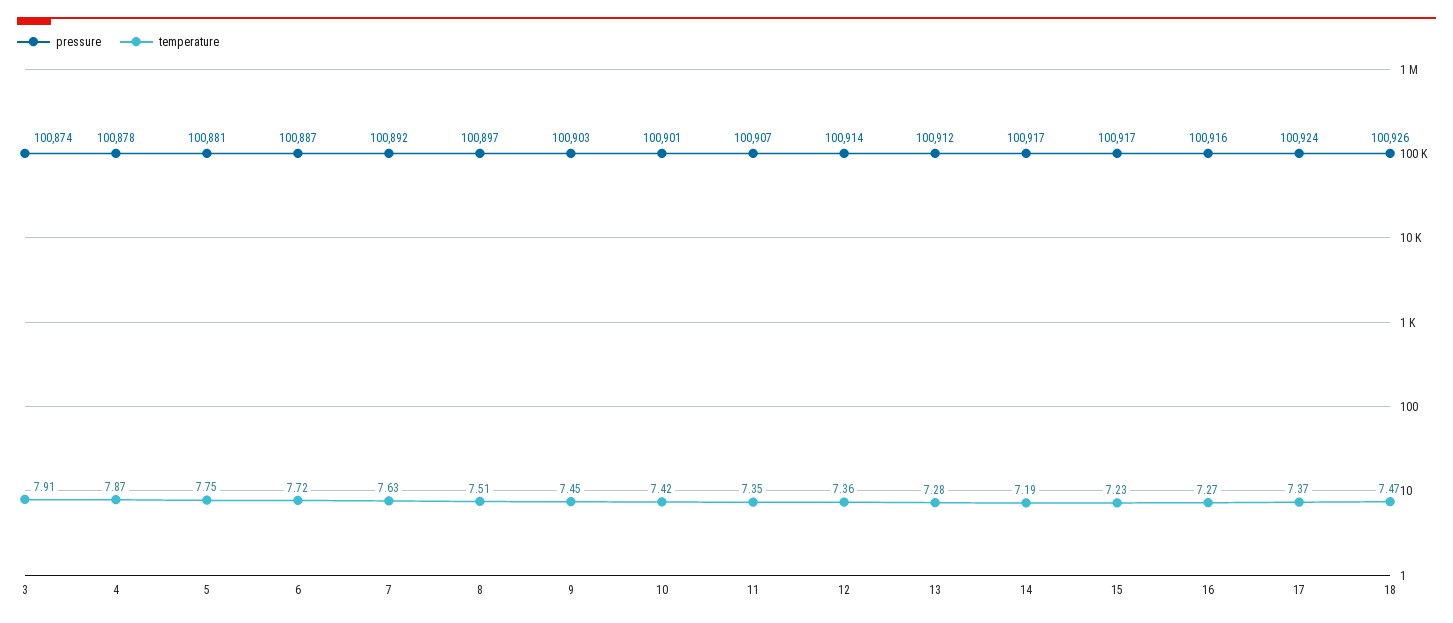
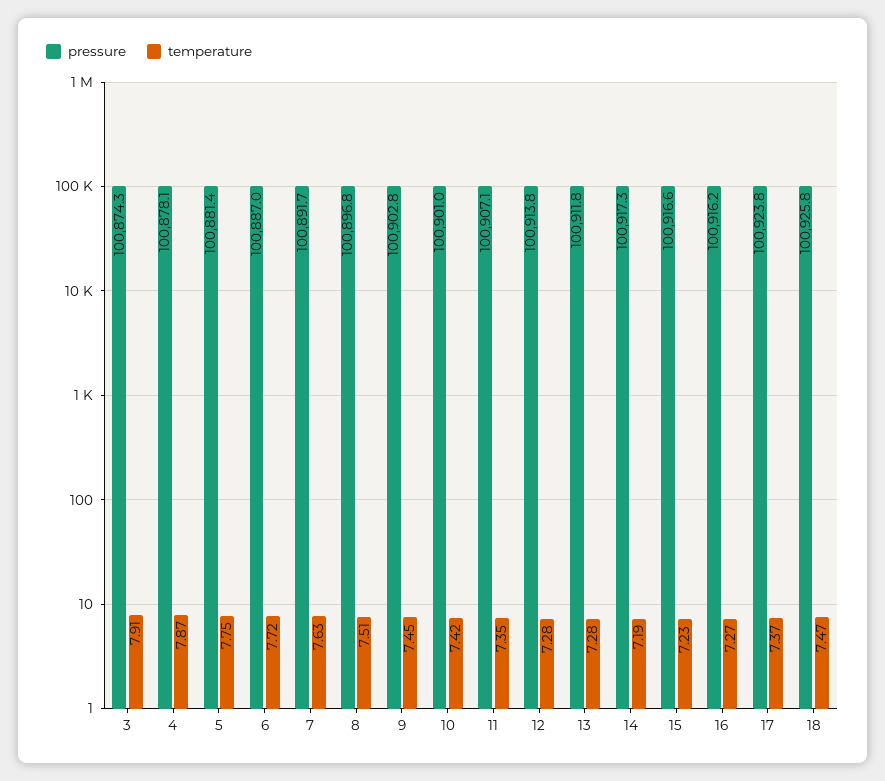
temperature, 12: 7.36 -> 7.28

